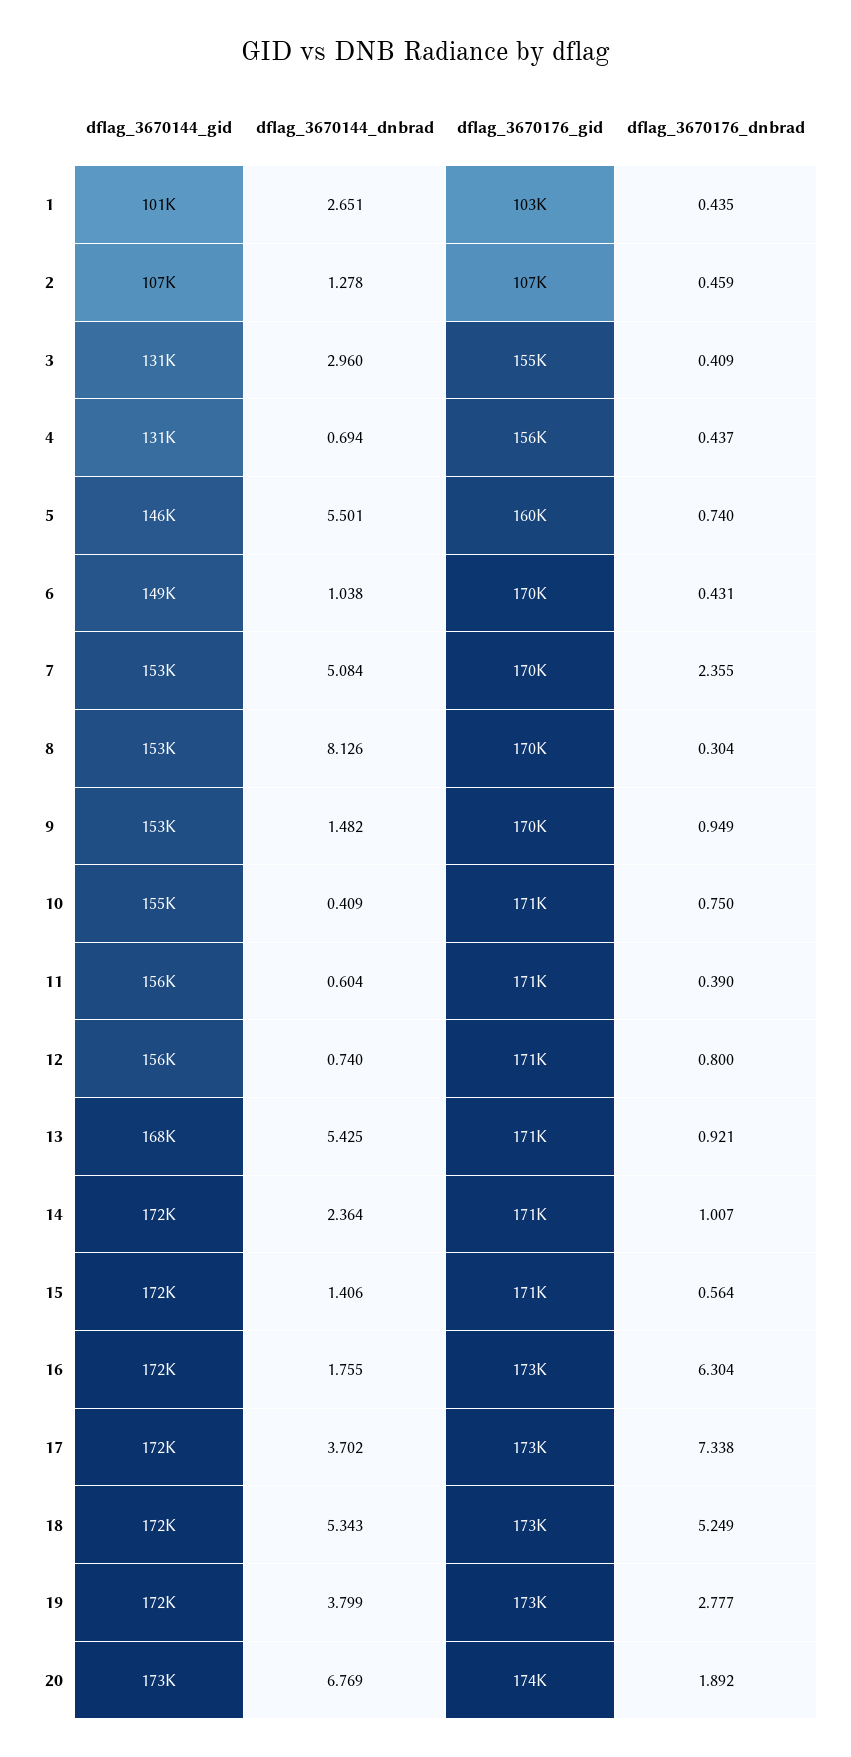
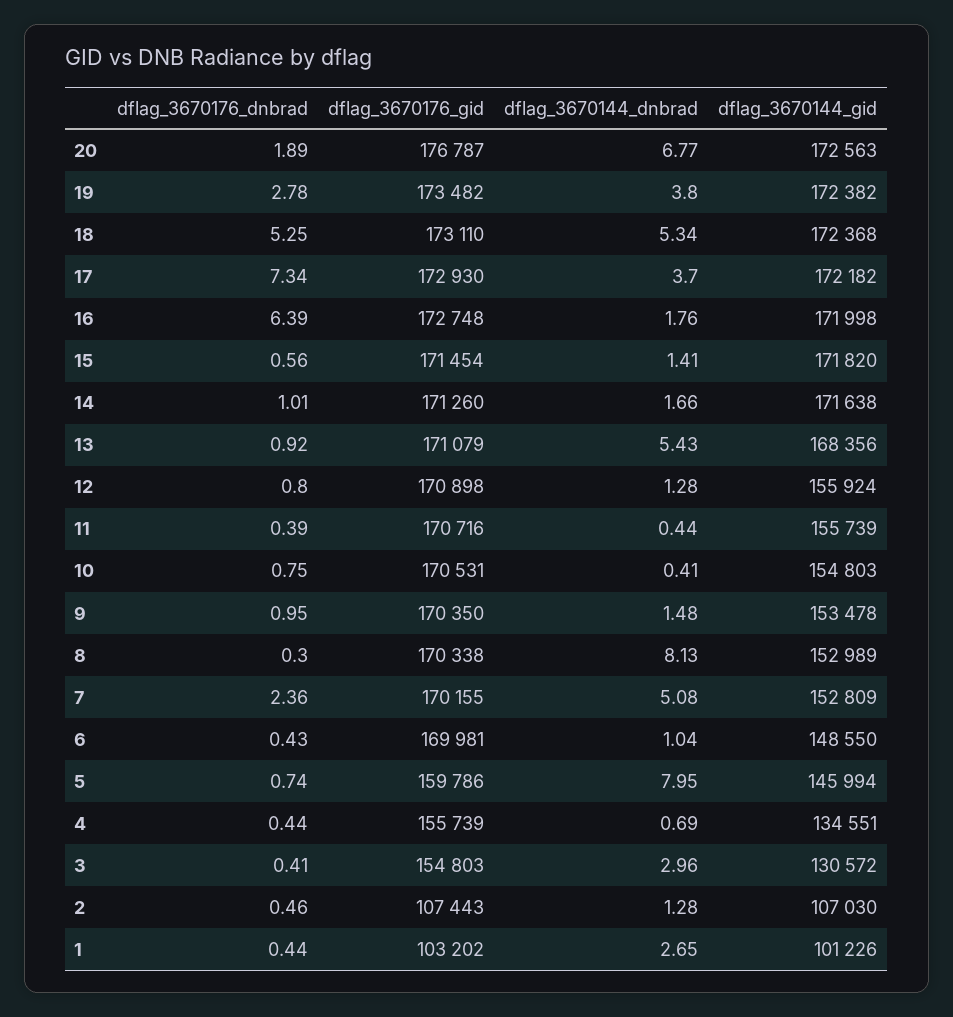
dflag_3670144_gid, 4: 131000 -> 134551
dflag_3670144_dnbrad, 5: 5.501 -> 7.95
dflag_3670144_dnbrad, 11: 0.604 -> 0.44
dflag_3670144_dnbrad, 12: 0.74 -> 1.28
dflag_3670144_dnbrad, 14: 2.364 -> 1.66
dflag_3670176_dnbrad, 16: 6.304 -> 6.39
dflag_3670176_gid, 20: 174000 -> 176787

